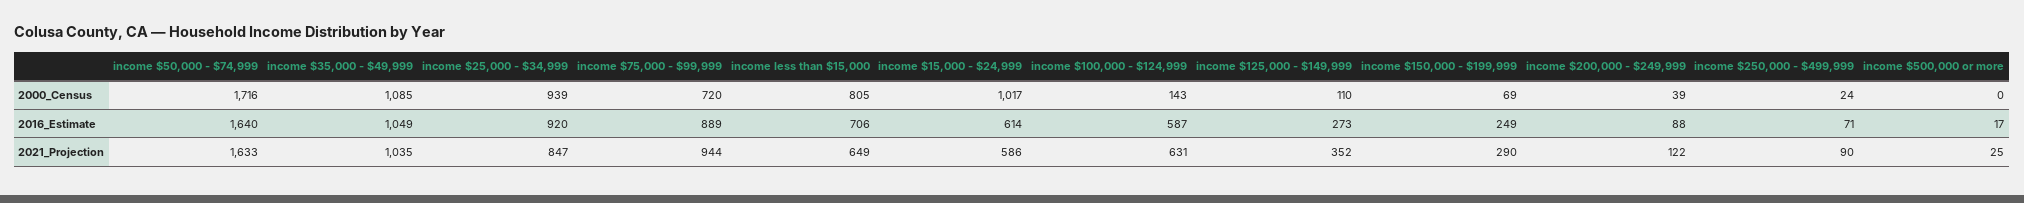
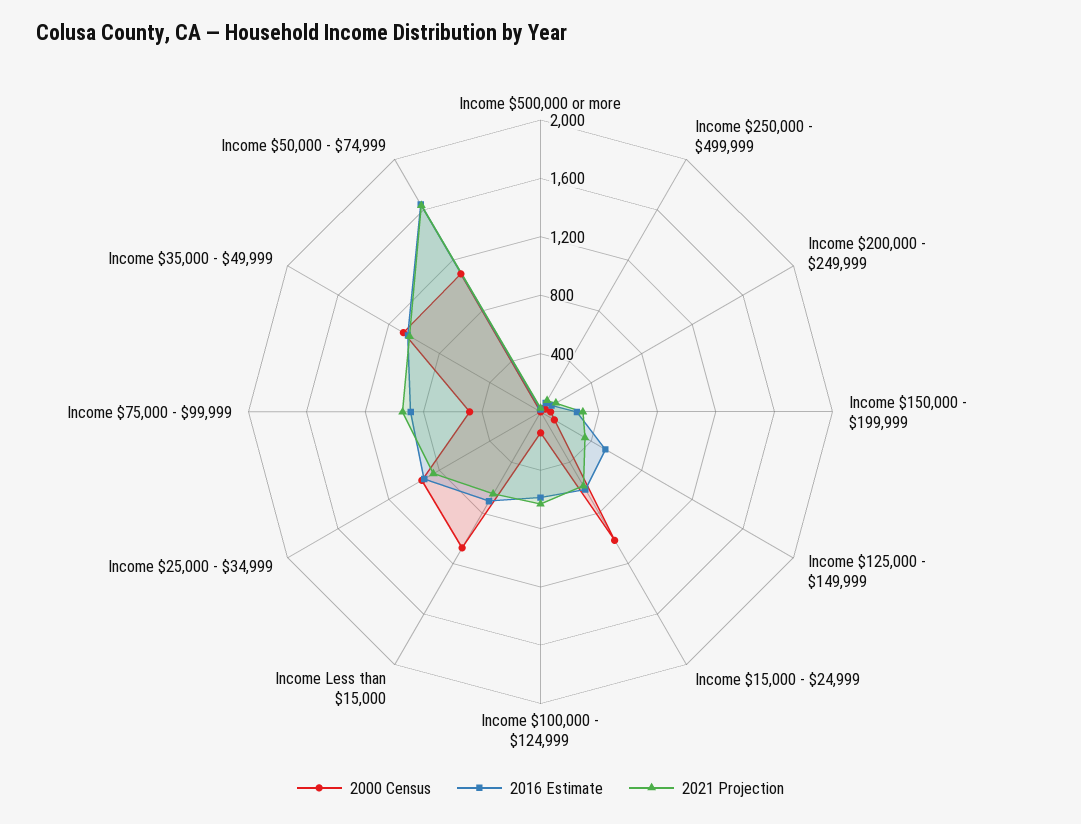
2000_Census, income $50,000 - $74,999: 1716 -> 1100
2000_Census, income $75,000 - $99,999: 720 -> 500
2000_Census, income less than $15,000: 805 -> 1100
2016_Estimate, income $125,000 - $149,999: 273 -> 500

